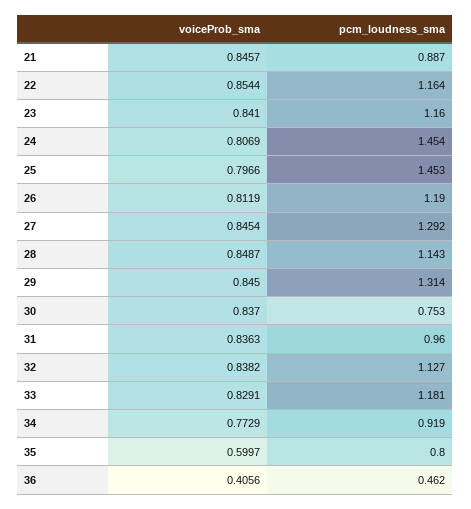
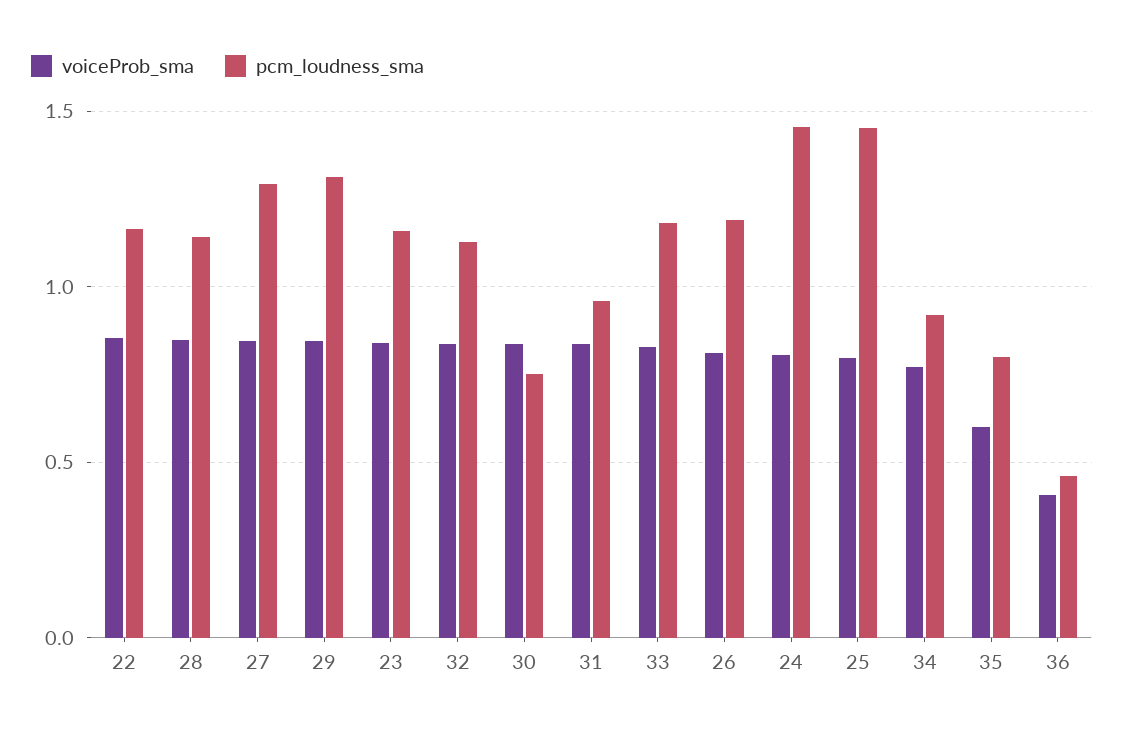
voiceProb_sma, 21: 0.8457 -> none
pcm_loudness_sma, 21: 0.887 -> none

